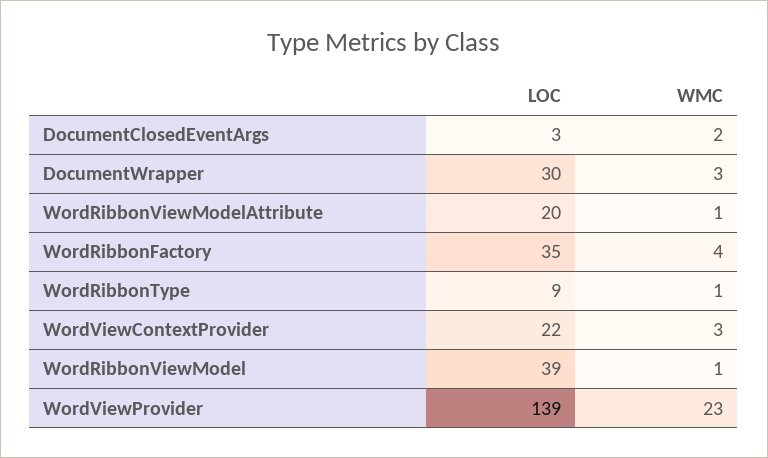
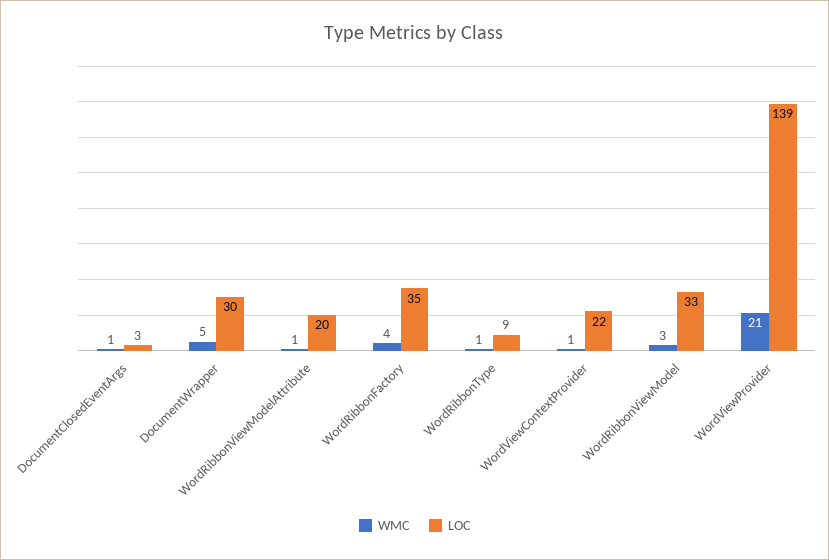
WMC, DocumentClosedEventArgs: 2 -> 1
WMC, DocumentWrapper: 3 -> 5
WMC, WordViewContextProvider: 3 -> 1
LOC, WordRibbonViewModel: 39 -> 33
WMC, WordRibbonViewModel: 1 -> 3
WMC, WordViewProvider: 23 -> 21

